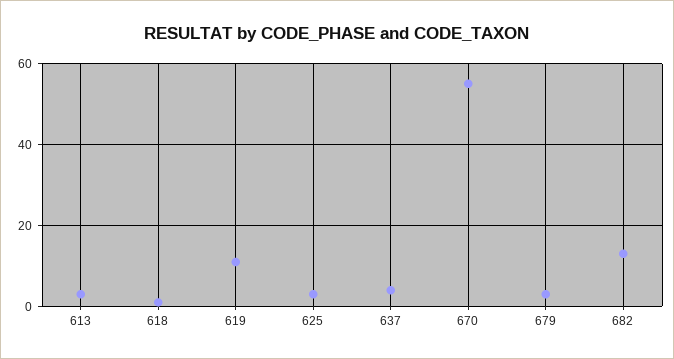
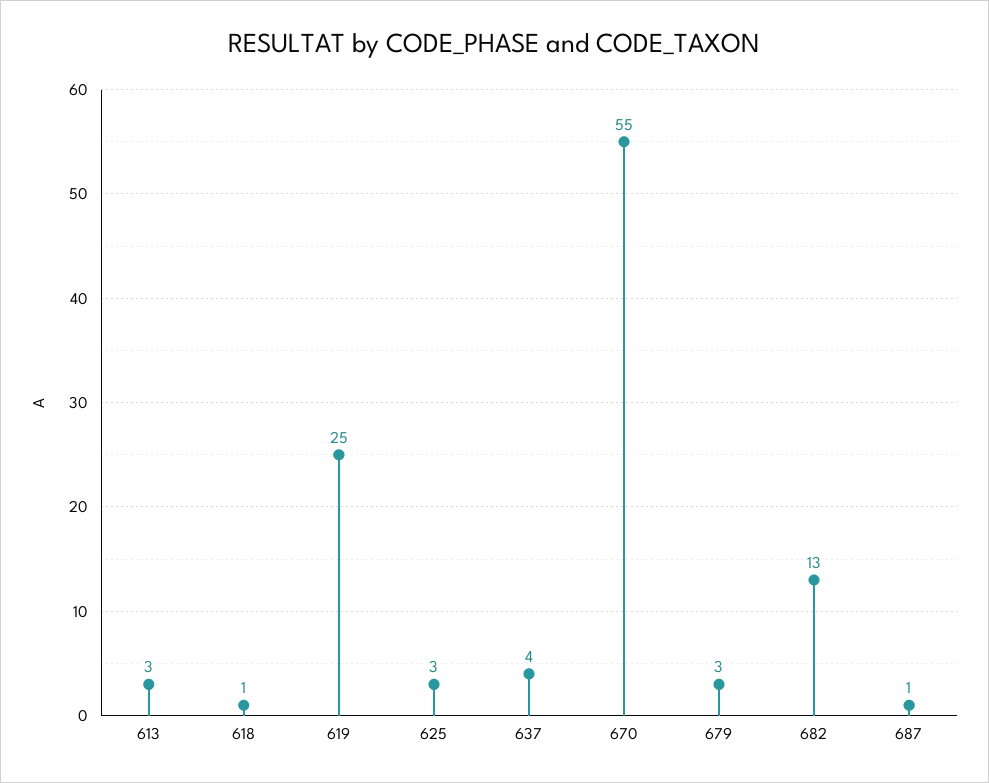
619: 10 -> 25
687: none -> 1

